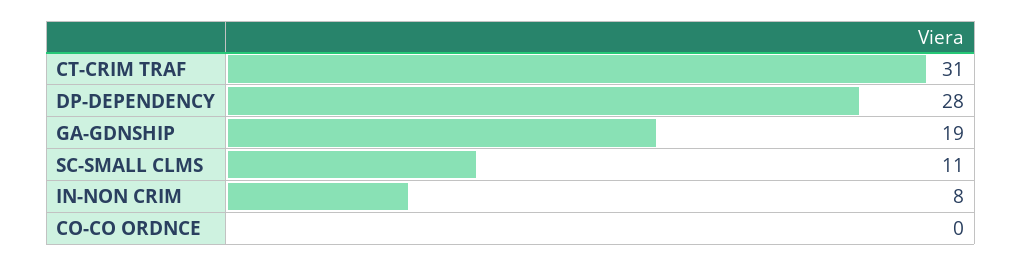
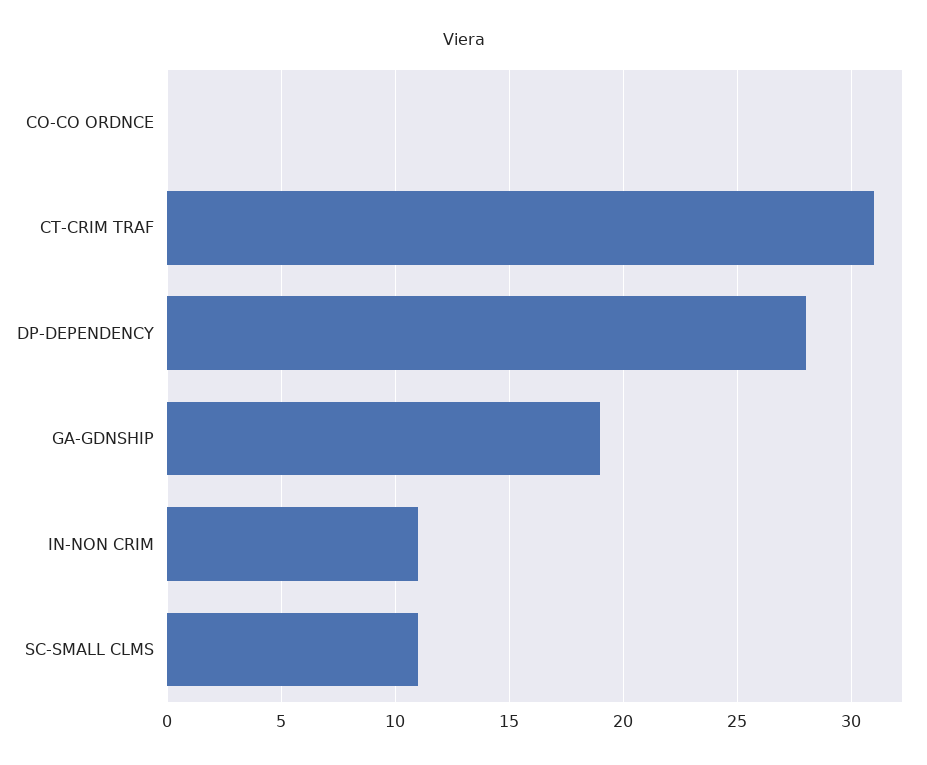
IN-NON CRIM: 8 -> 11

